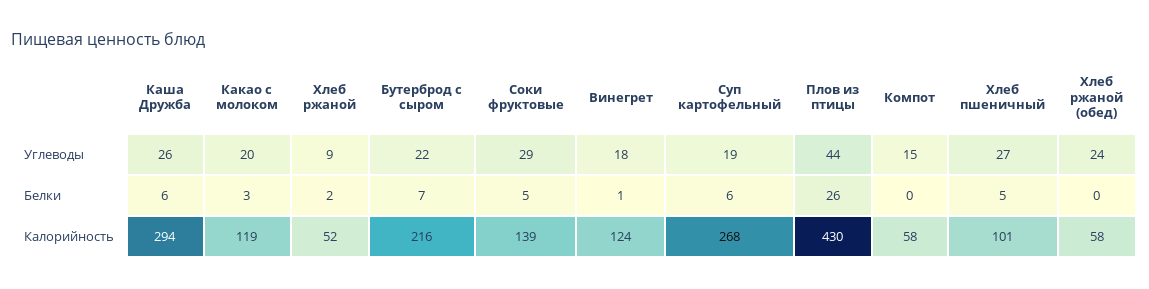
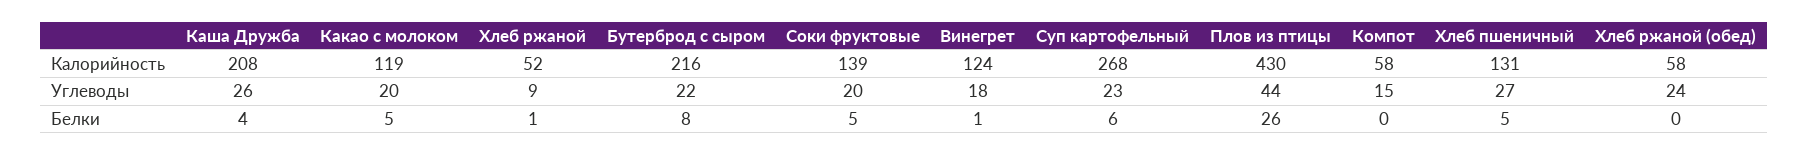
Соки фруктовые, Углеводы: 29 -> 20
Суп картофельный, Углеводы: 19 -> 23
Каша Дружба, Белки: 6 -> 4
Какао с молоком, Белки: 3 -> 5
Хлеб ржаной, Белки: 2 -> 1
Бутерброд с сыром, Белки: 7 -> 8
Каша Дружба, Калорийность: 294 -> 208
Хлеб пшеничный, Калорийность: 101 -> 131

